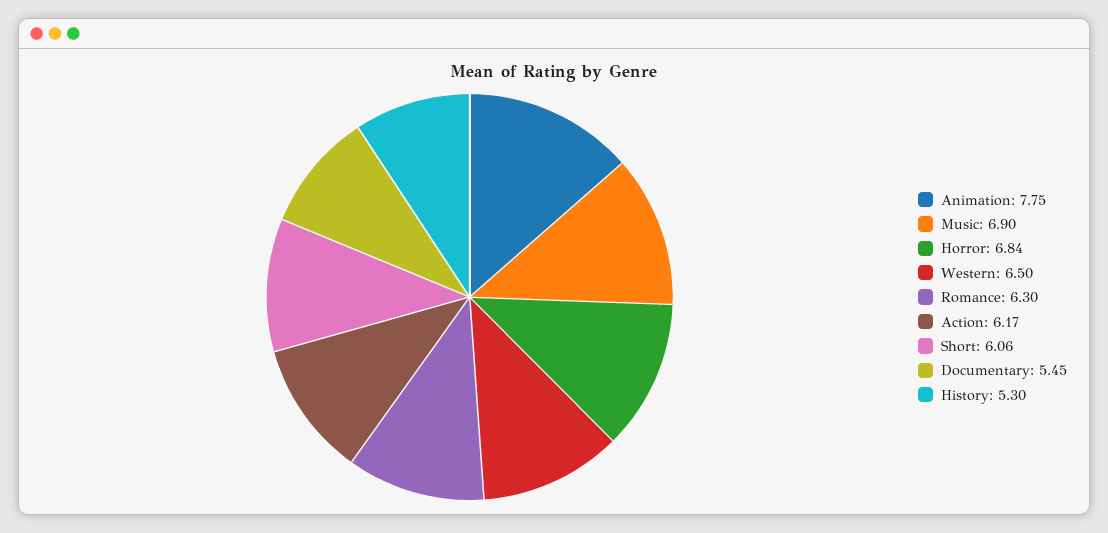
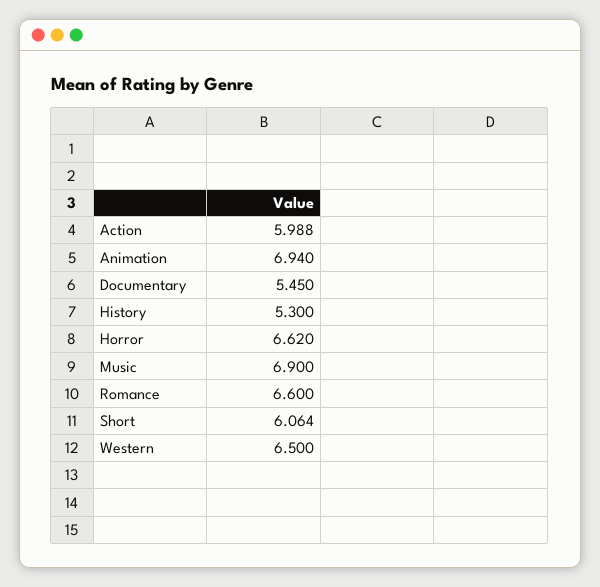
Animation: 7.75 -> 6.94
Horror: 6.84 -> 6.62
Romance: 6.3 -> 6.6
Action: 6.17 -> 5.988

